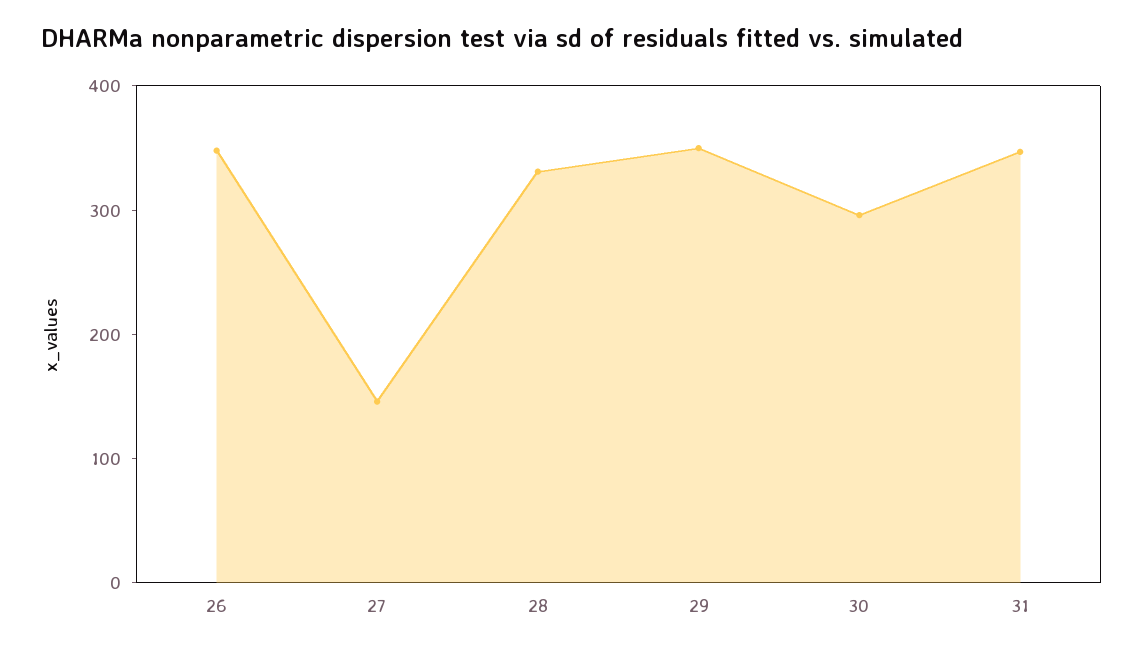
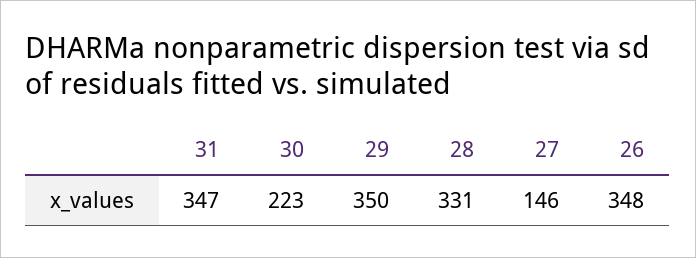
30: 300 -> 223

